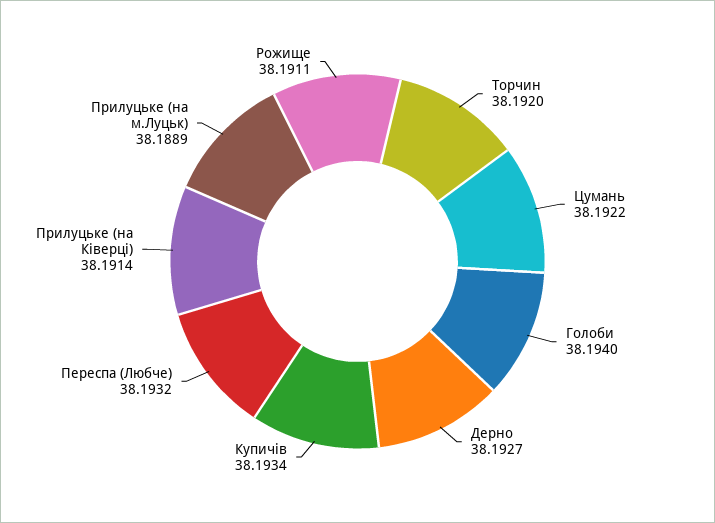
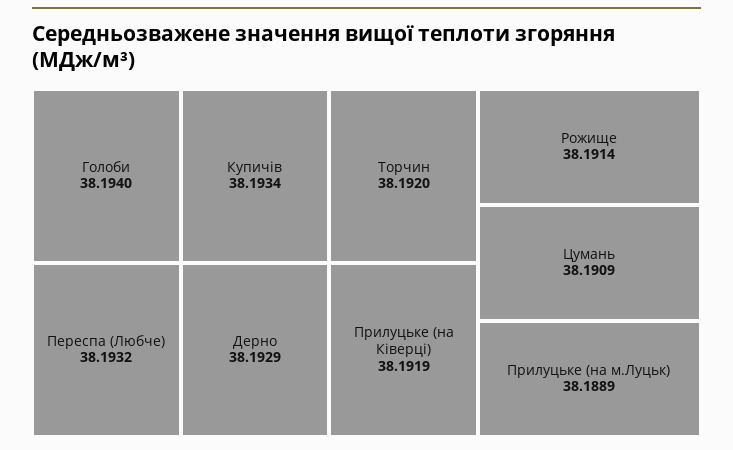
Цумань: 38.1922 -> 38.1909
Дерно: 38.1927 -> 38.1929
Прилуцьке (на Ківерці): 38.1914 -> 38.1919
Рожище: 38.1911 -> 38.1914

